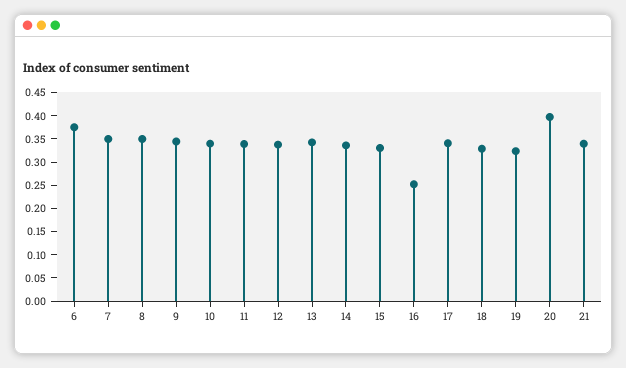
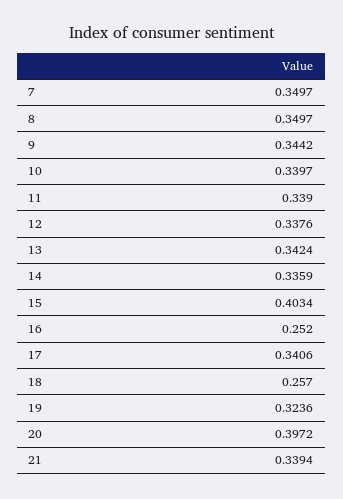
6: 0.375 -> none
15: 0.325 -> 0.4034
18: 0.325 -> 0.257

